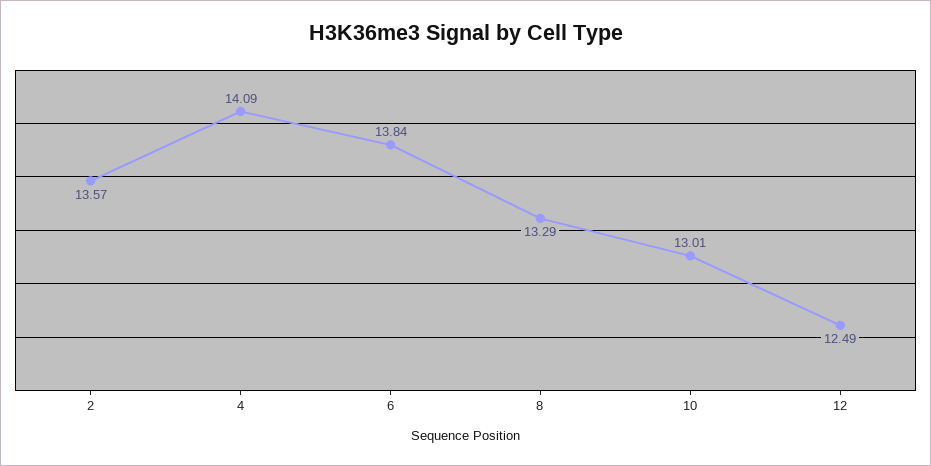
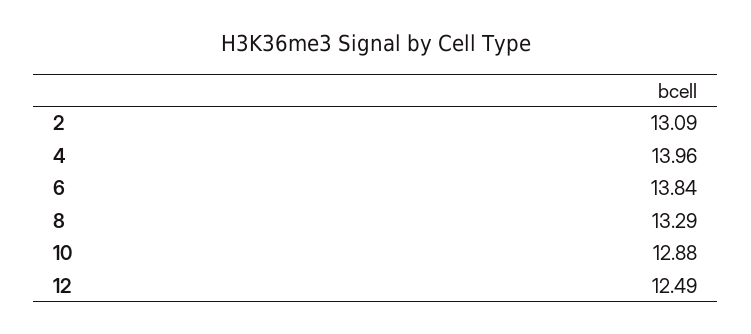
2: 13.57 -> 13.09
4: 14.09 -> 13.96
10: 13.01 -> 12.88

